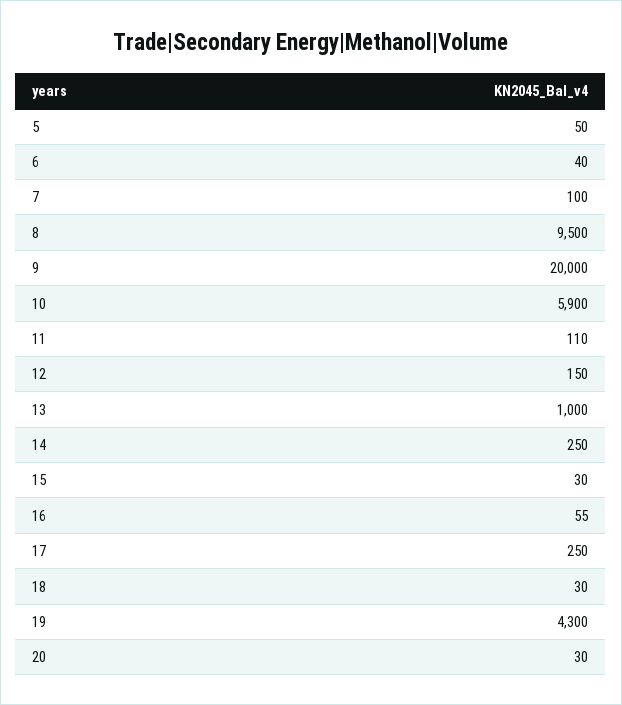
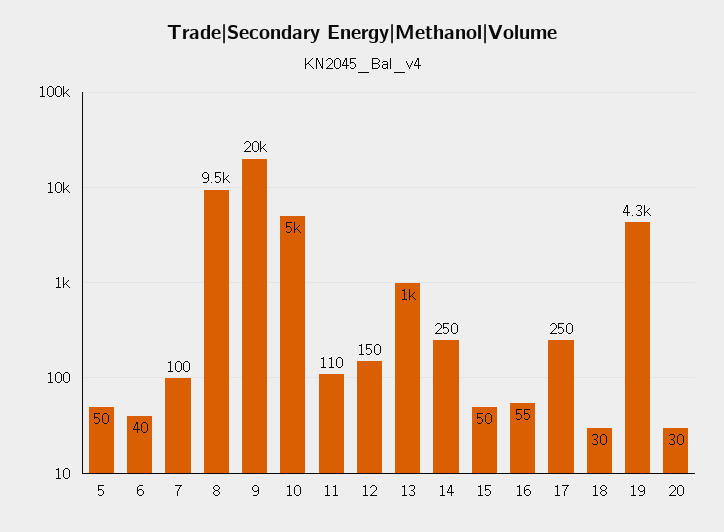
10: 5900 -> 5000
15: 30 -> 50

